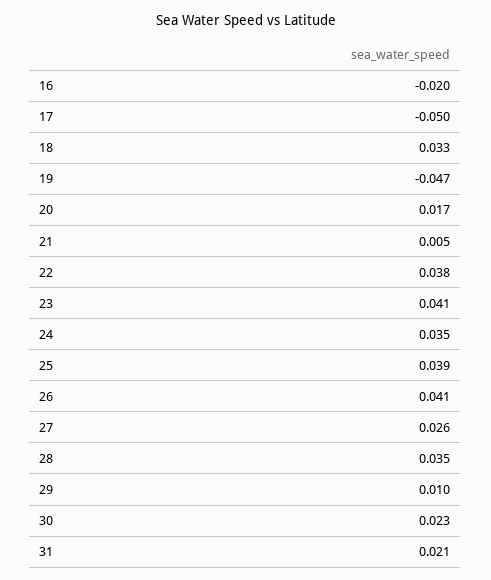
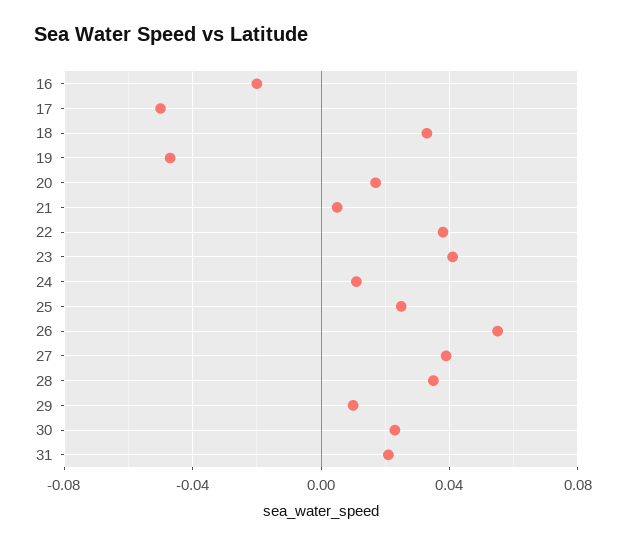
24: 0.035 -> 0.01
25: 0.039 -> 0.025
26: 0.041 -> 0.055
27: 0.026 -> 0.04

